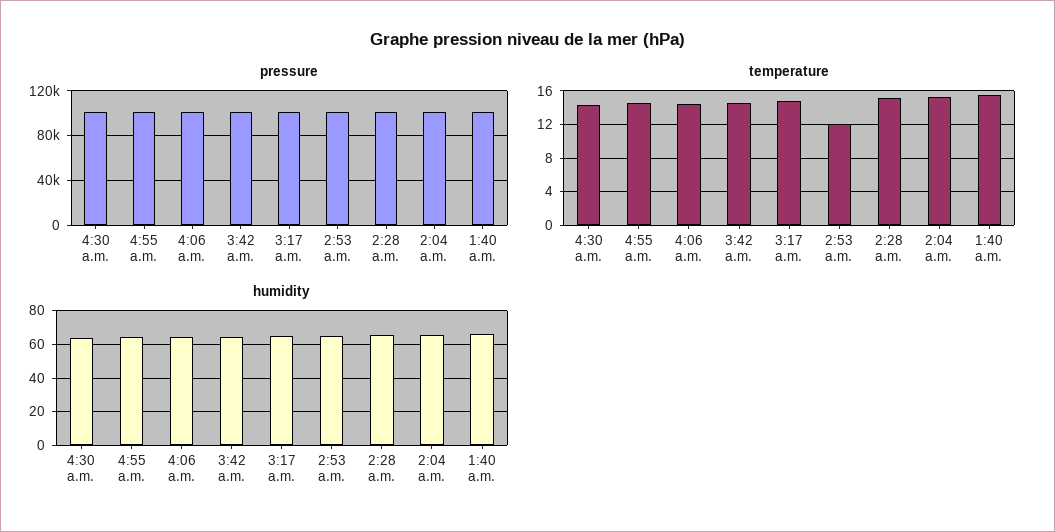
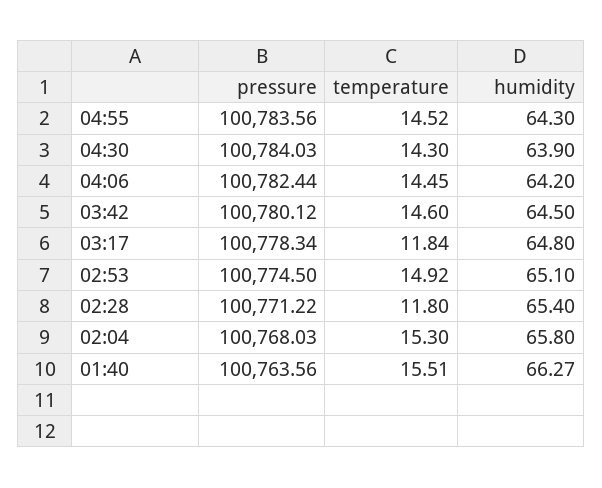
temperature, 3:17 a.m.: 15 -> 11.84
temperature, 2:53 a.m.: 12 -> 14.92
temperature, 2:28 a.m.: 15 -> 11.8

